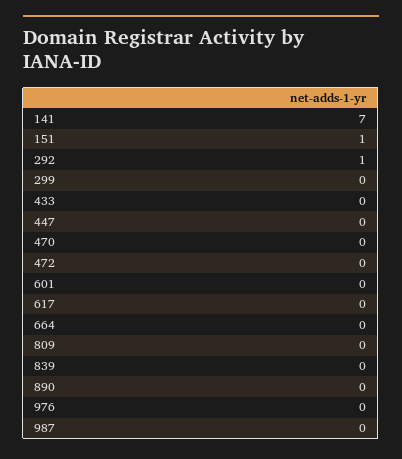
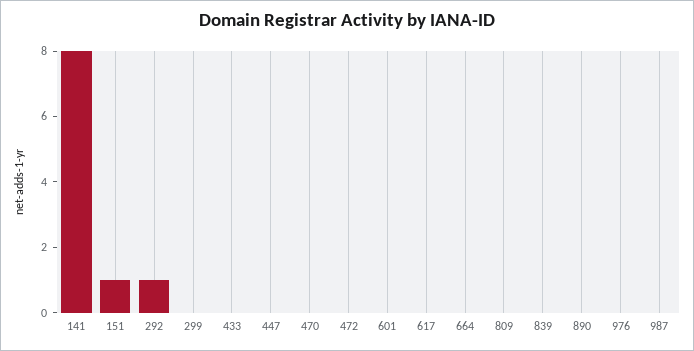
141: 7 -> 8

